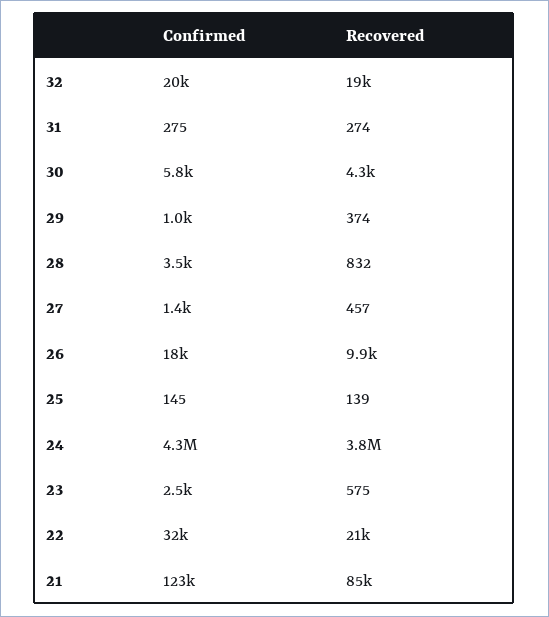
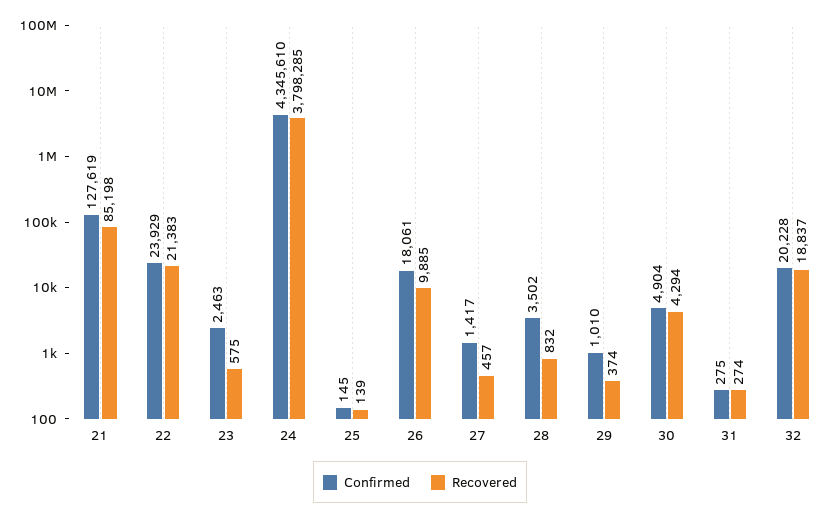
Confirmed, 30: 5800 -> 4904
Confirmed, 22: 32000 -> 23929
Confirmed, 21: 123000 -> 127619

